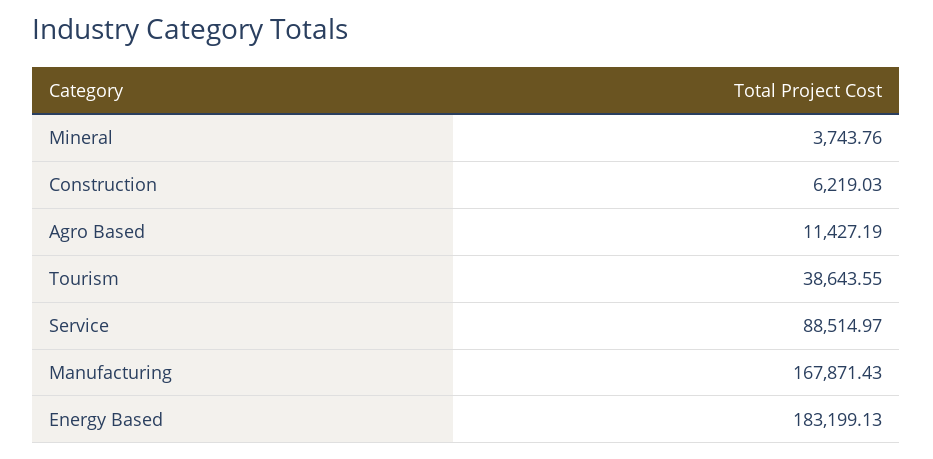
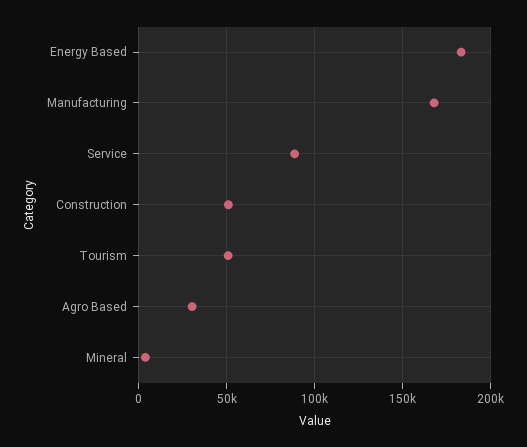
Construction: 6219.03 -> 50000
Agro Based: 11427.19 -> 30000
Tourism: 38643.55 -> 50000

